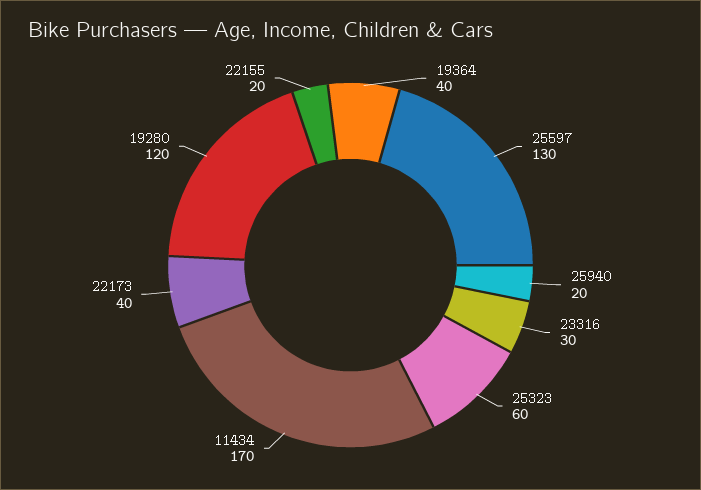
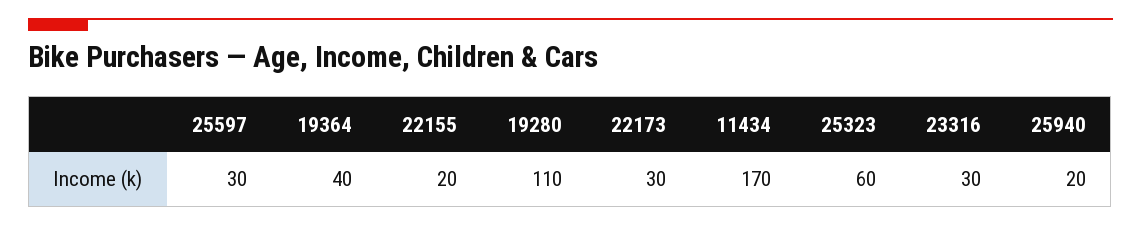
25597: 130 -> 30
22173: 40 -> 30
19280: 120 -> 110

